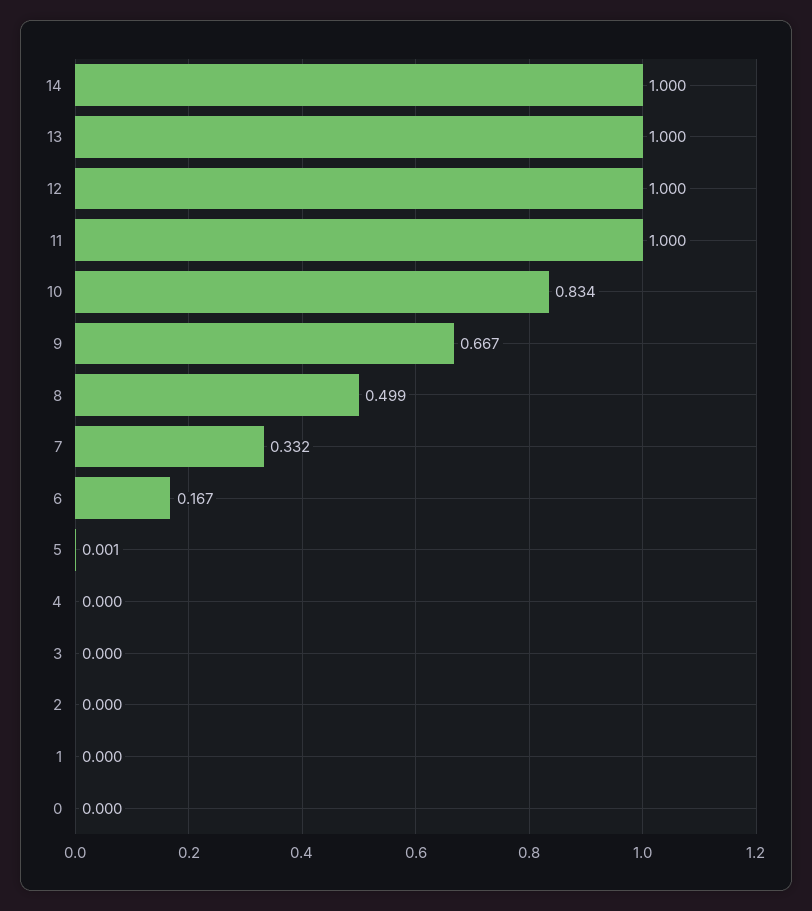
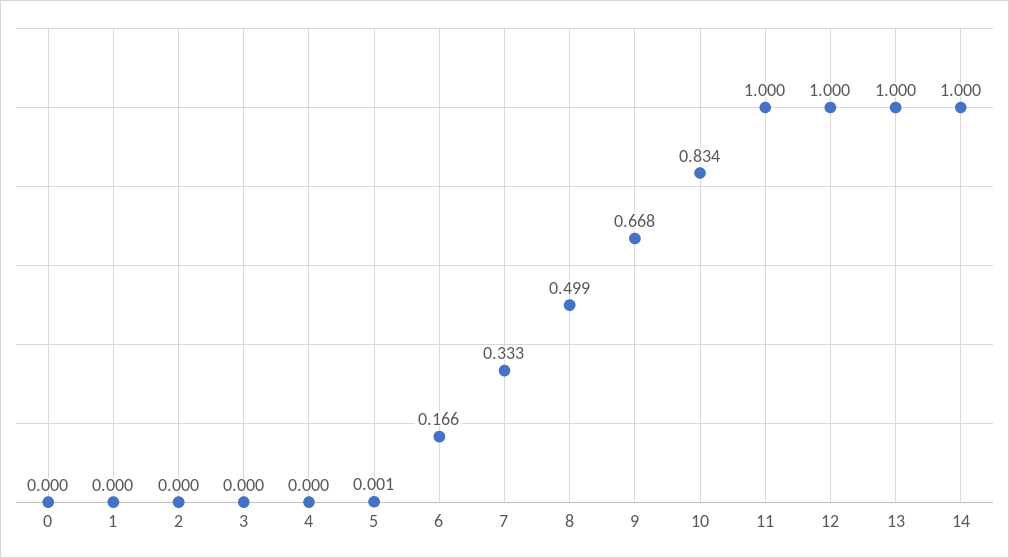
9: 0.667 -> 0.668
7: 0.332 -> 0.333
6: 0.167 -> 0.166

